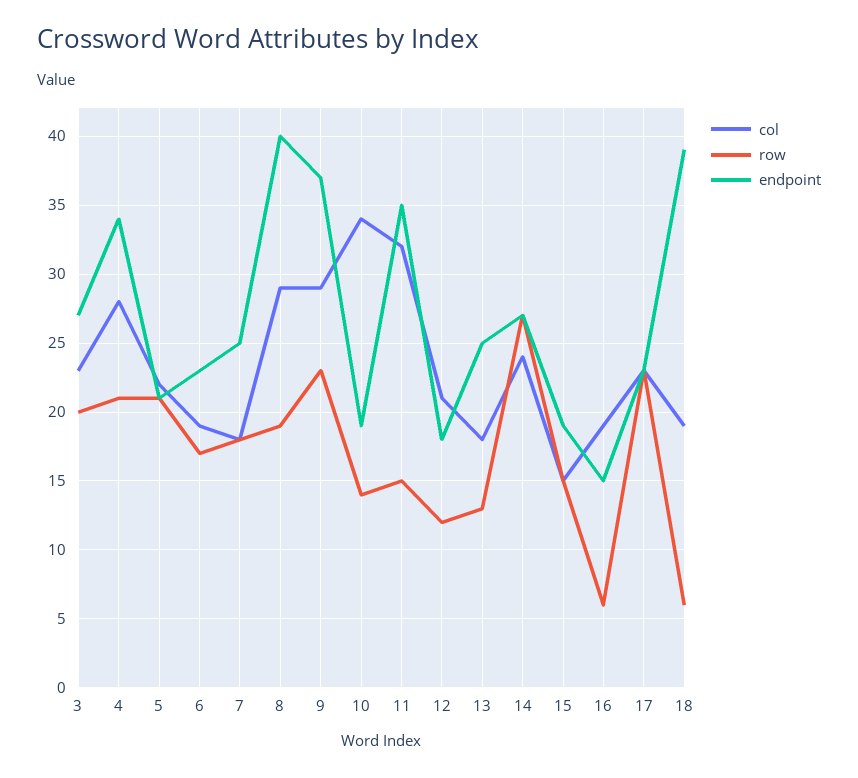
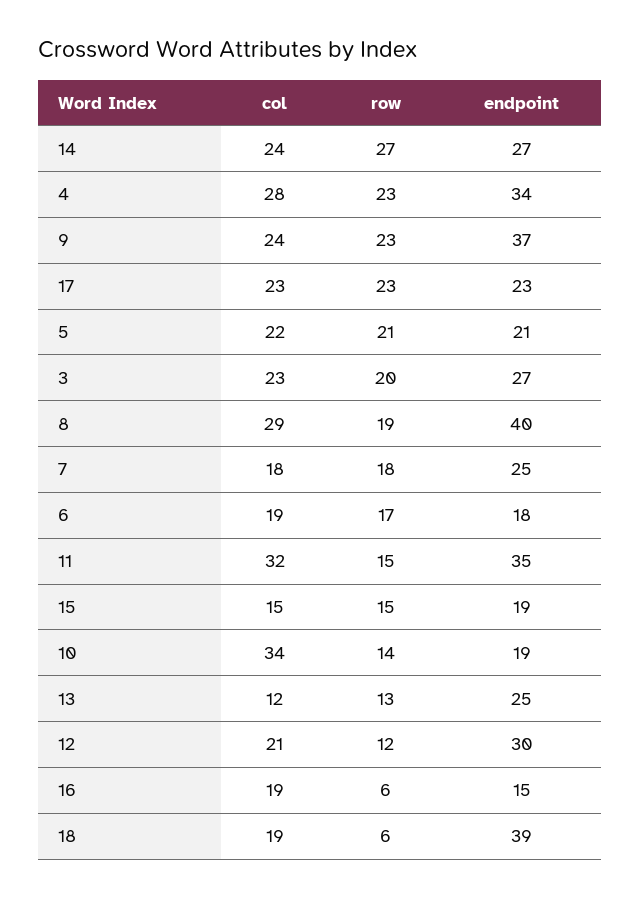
row, 4: 21 -> 23
endpoint, 6: 23 -> 18
col, 9: 29 -> 24
endpoint, 12: 18 -> 30
col, 13: 18 -> 12

